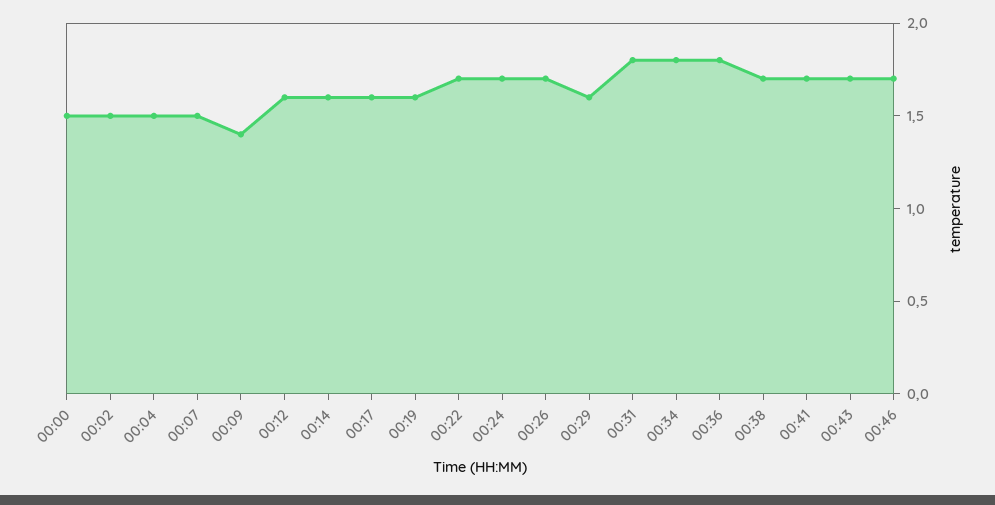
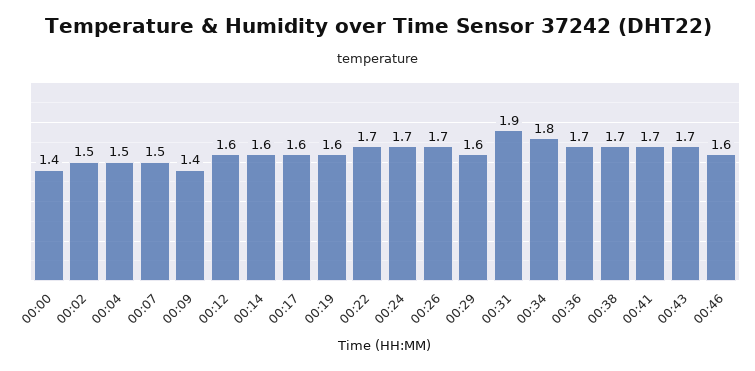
00:00: 1.5 -> 1.4
00:31: 1.8 -> 1.9
00:36: 1.8 -> 1.7
00:46: 1.7 -> 1.6

